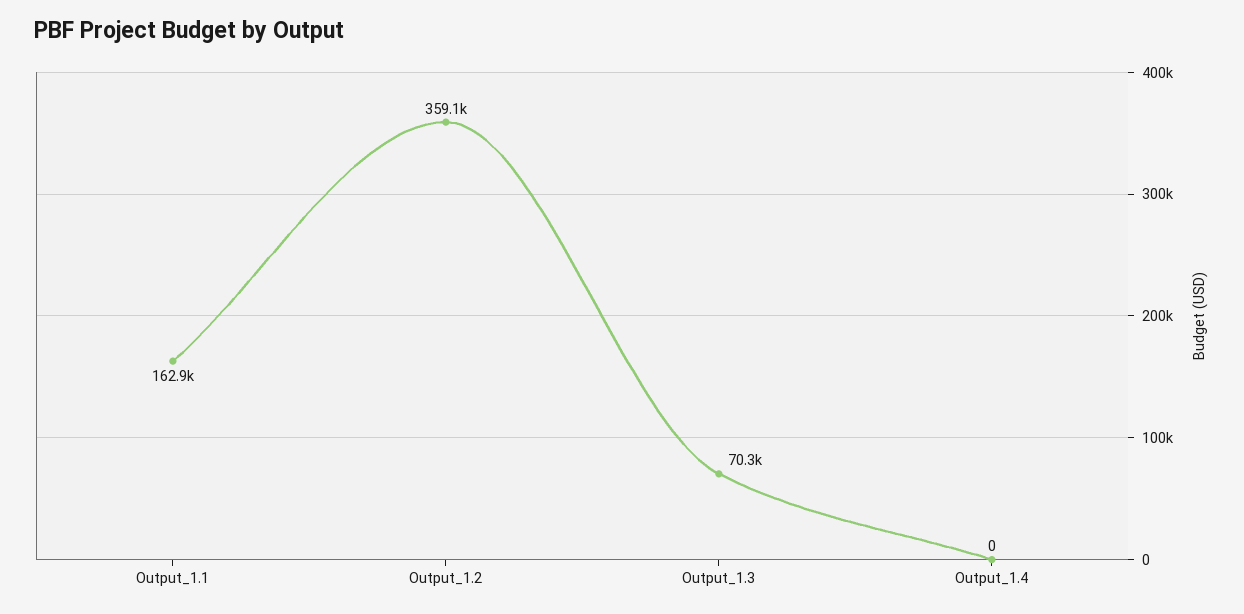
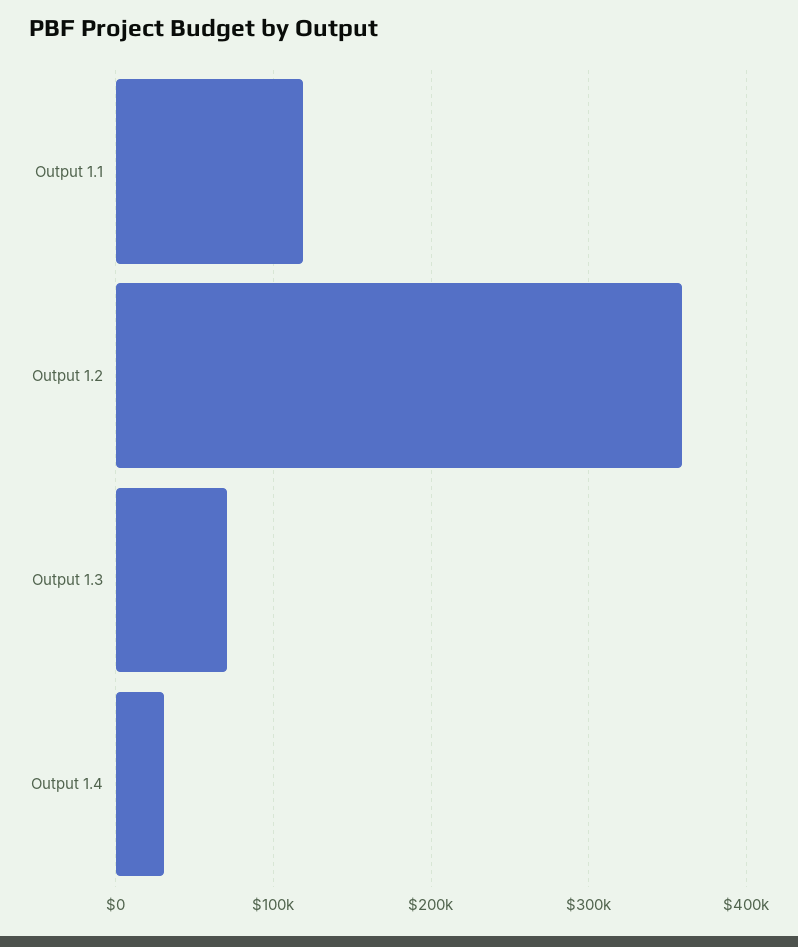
Output_1.1: 162900 -> 120000
Output_1.4: 0 -> 30000

